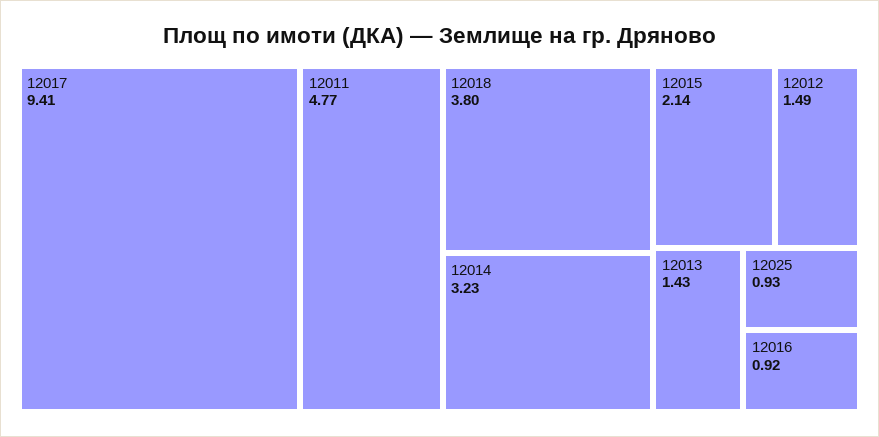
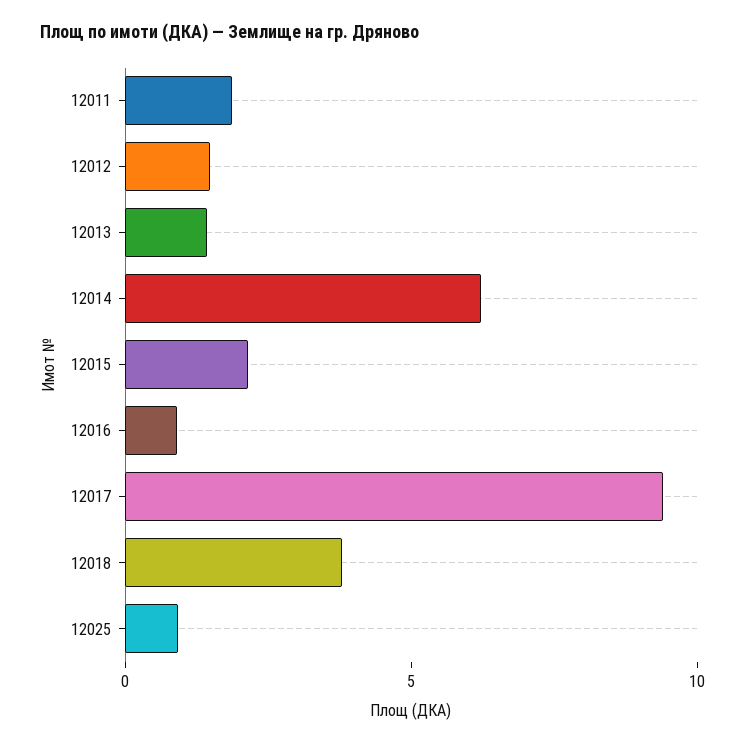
12011: 4.77 -> 2
12014: 3.23 -> 6

